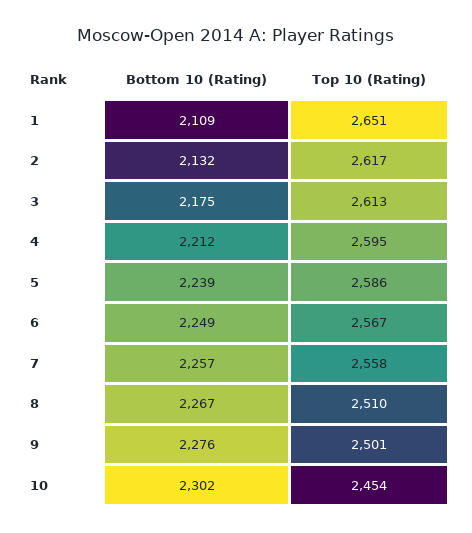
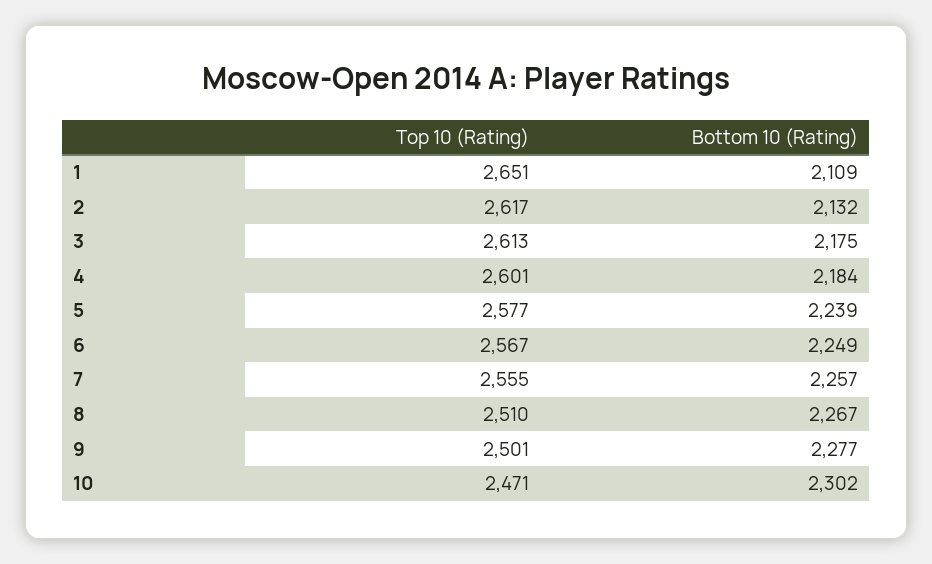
Bottom 10 (Rating), 4: 2212 -> 2184
Top 10 (Rating), 4: 2595 -> 2601
Top 10 (Rating), 5: 2586 -> 2577
Top 10 (Rating), 7: 2558 -> 2555
Bottom 10 (Rating), 9: 2276 -> 2277
Top 10 (Rating), 10: 2454 -> 2471

